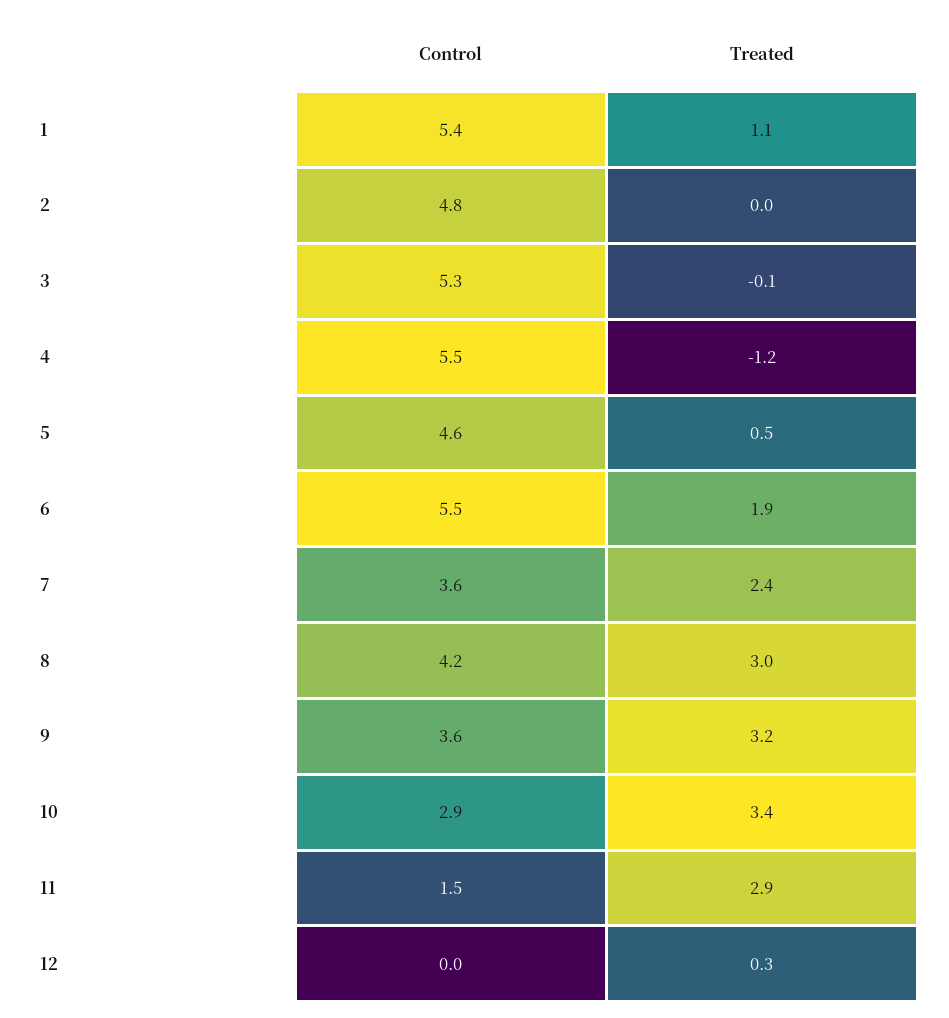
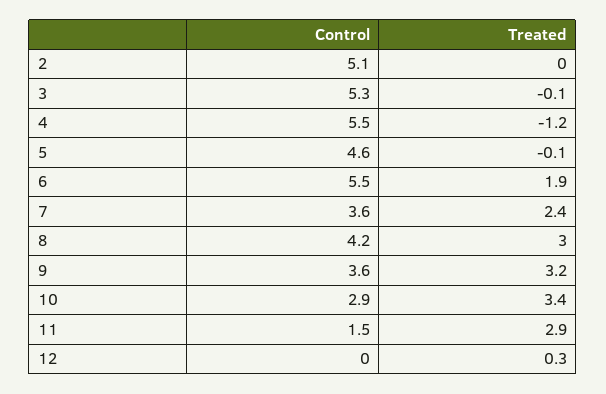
Control, 1: 5.4 -> none
Treated, 1: 1.1 -> none
Control, 2: 4.8 -> 5.1
Treated, 5: 0.5 -> -0.1

